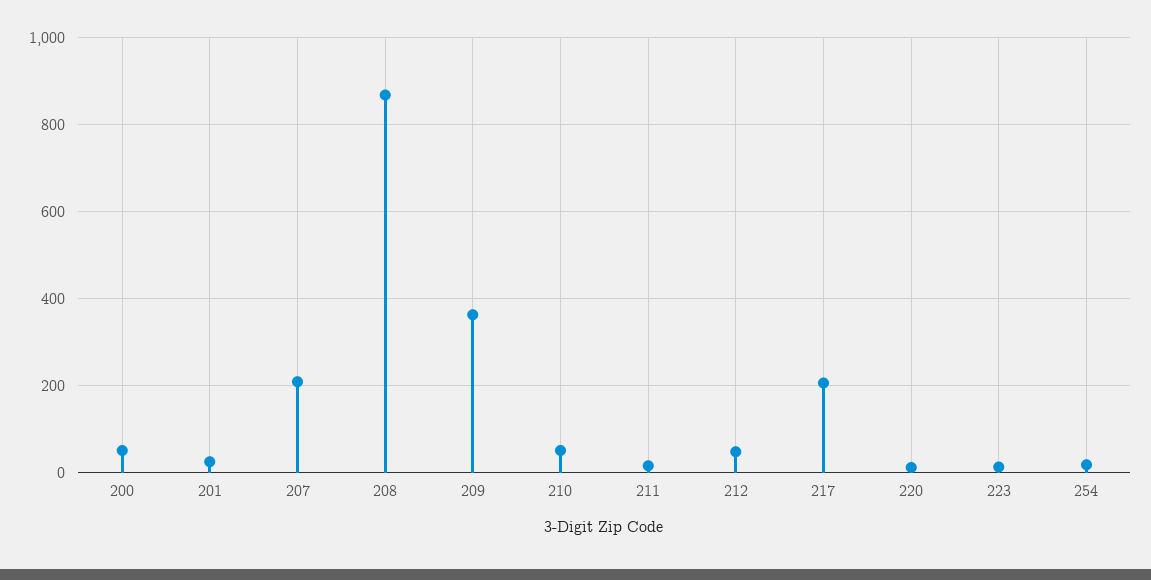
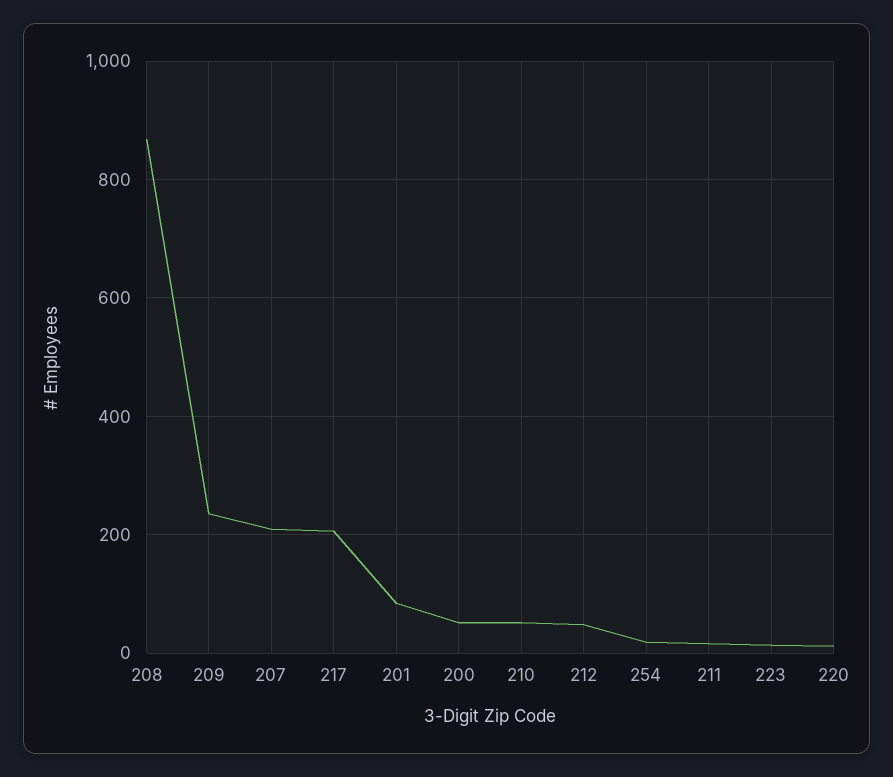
201: 20 -> 80
209: 360 -> 240

